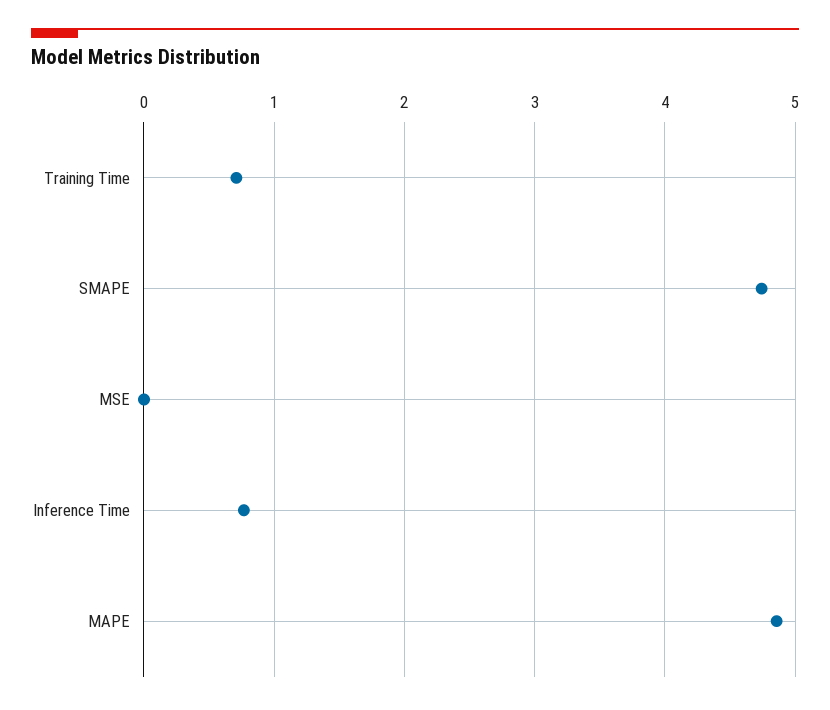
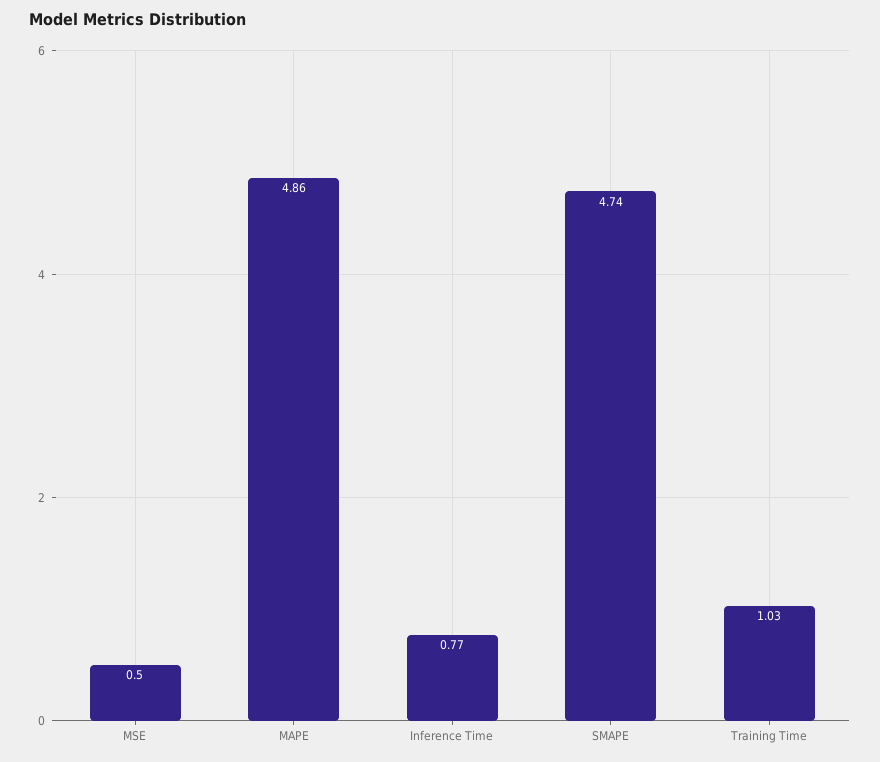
Training Time: 0.7 -> 1.03
MSE: 0 -> 0.5

